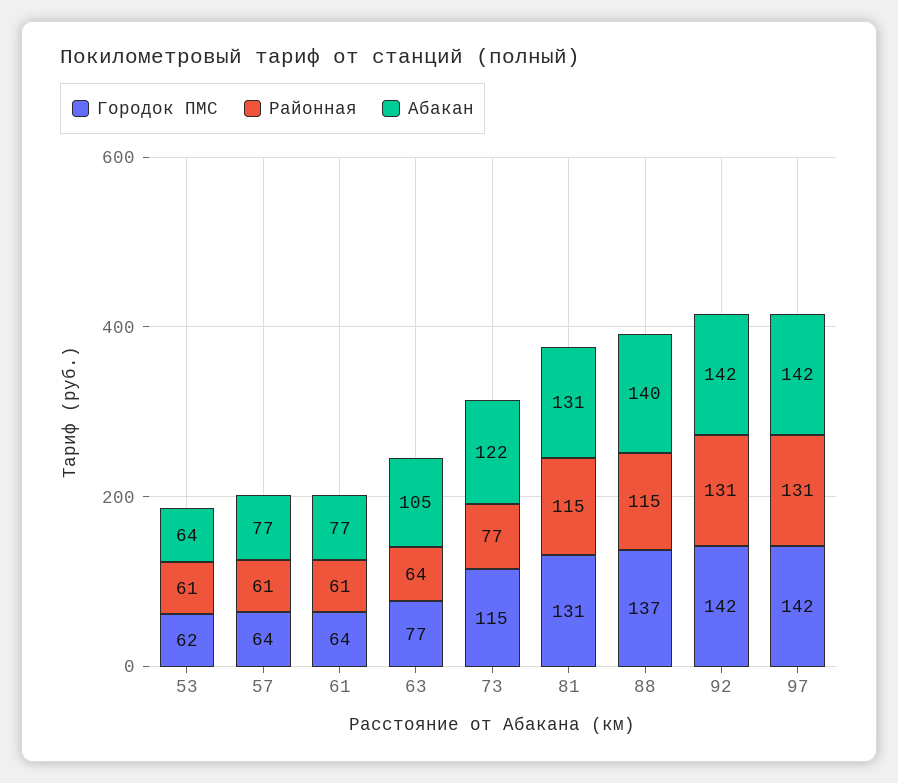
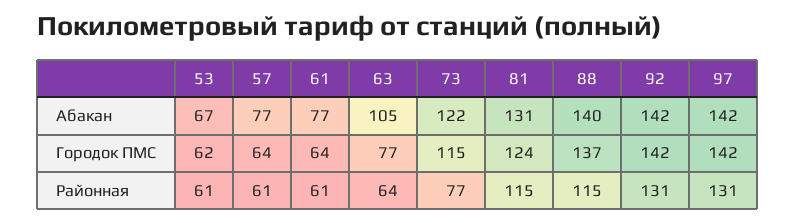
Абакан, 53: 64 -> 67
Городок ПМС, 81: 131 -> 124

